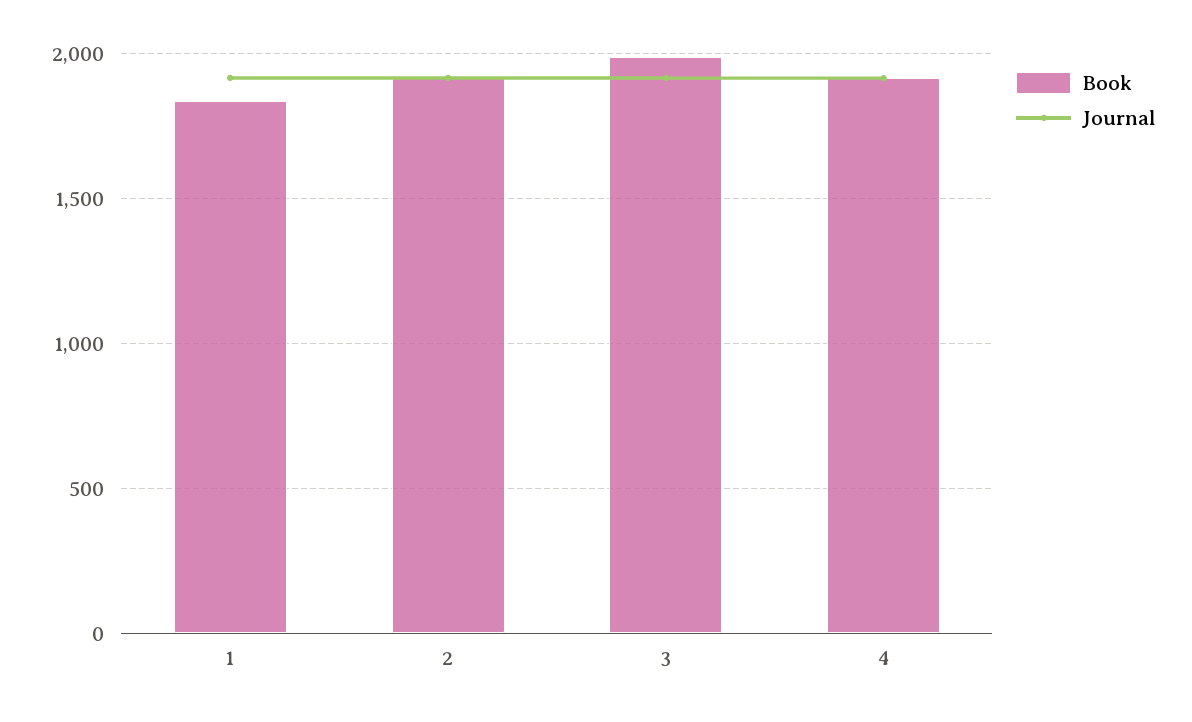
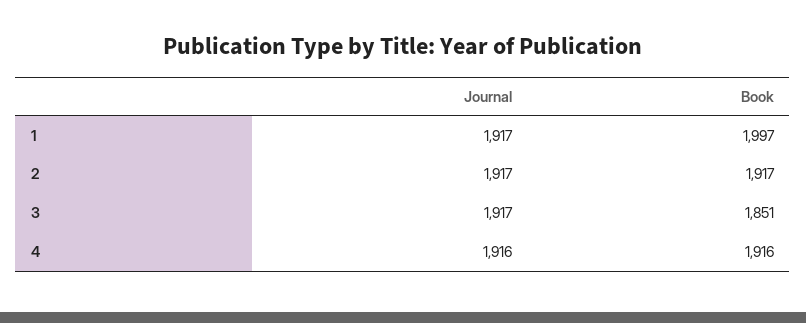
Book, 1: 1850 -> 1997
Book, 3: 2000 -> 1851

